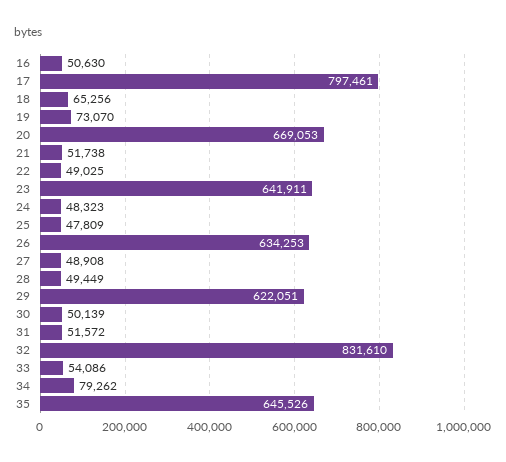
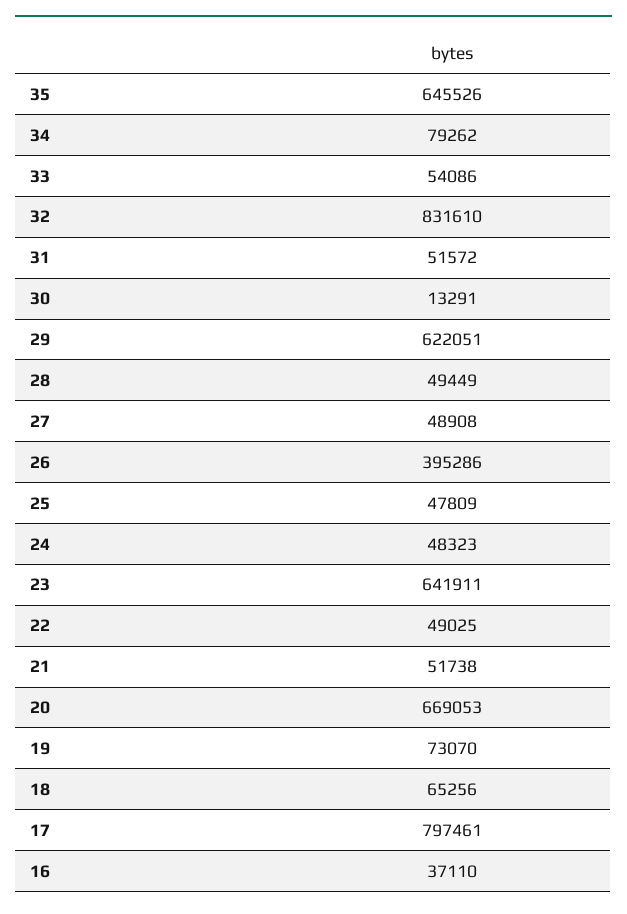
16: 50630 -> 37110
26: 634253 -> 395286
30: 50139 -> 13291

